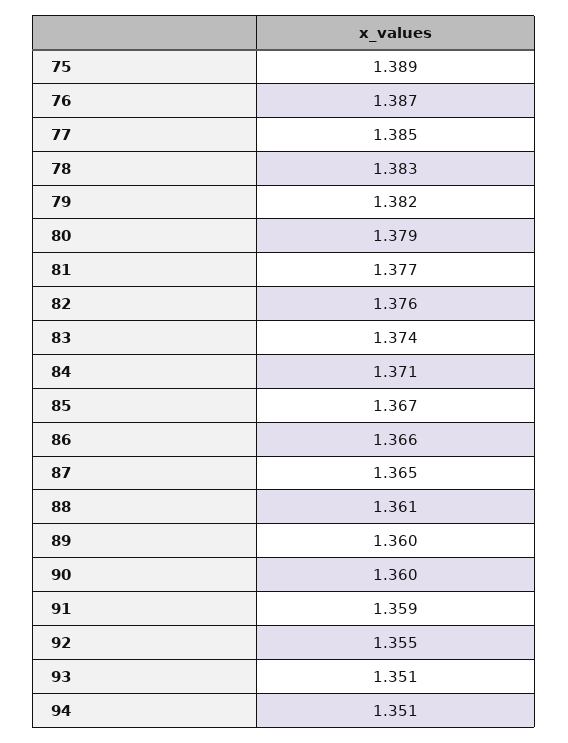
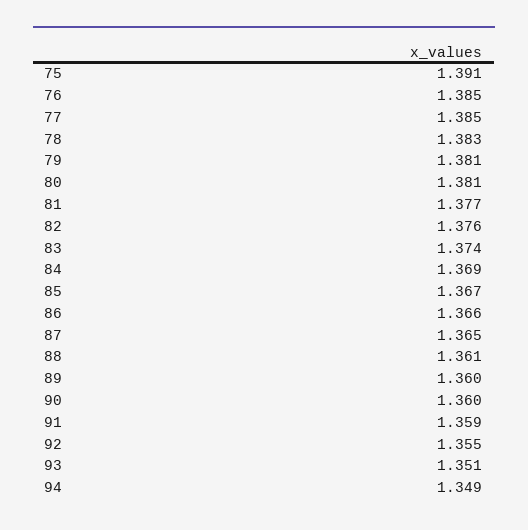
75: 1.389 -> 1.391
76: 1.387 -> 1.385
79: 1.382 -> 1.381
80: 1.379 -> 1.381
84: 1.371 -> 1.369
94: 1.351 -> 1.349

